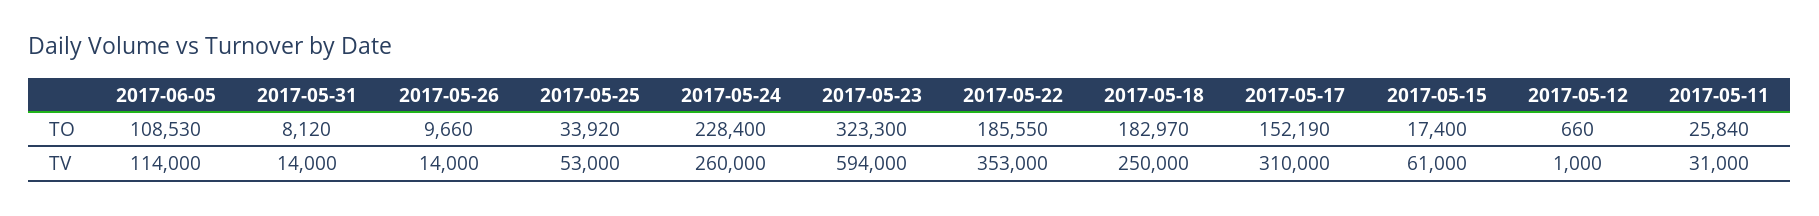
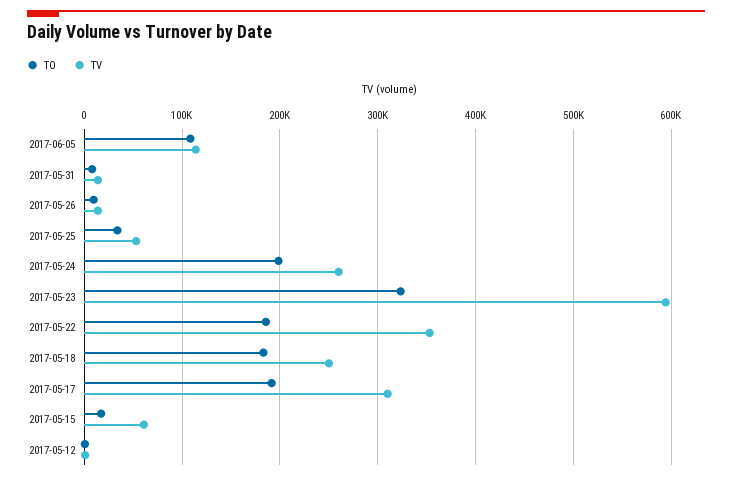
TO, 2017-05-24: 228400 -> 200000
TO, 2017-05-17: 152190 -> 190000
TO, 2017-05-11: 25840 -> none
TV, 2017-05-11: 31000 -> none

